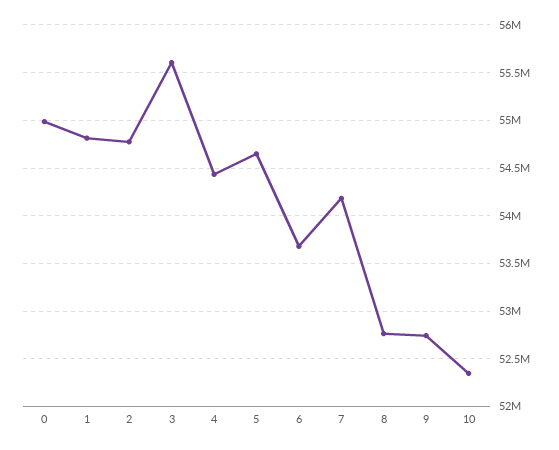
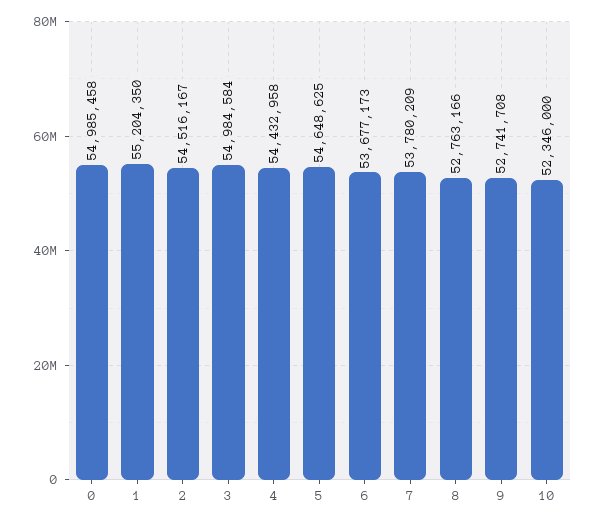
1: 54800000 -> 55204350
2: 54800000 -> 54516167
3: 55600000 -> 54984584
7: 54200000 -> 53780209

